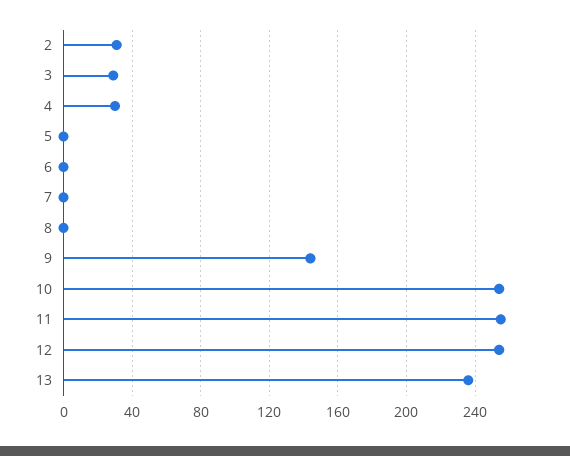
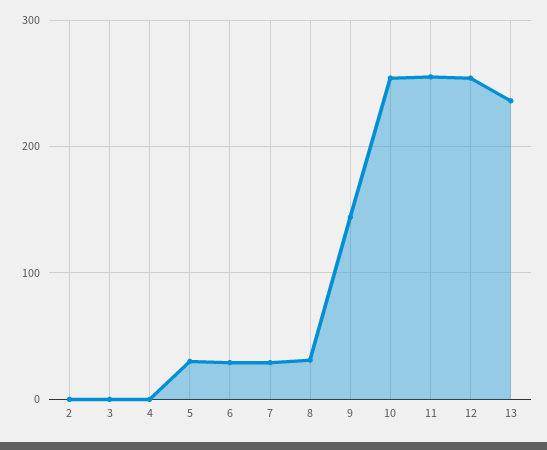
2: 30 -> 0
3: 30 -> 0
4: 30 -> 0
5: 0 -> 30
6: 0 -> 30
7: 0 -> 30
8: 0 -> 30

